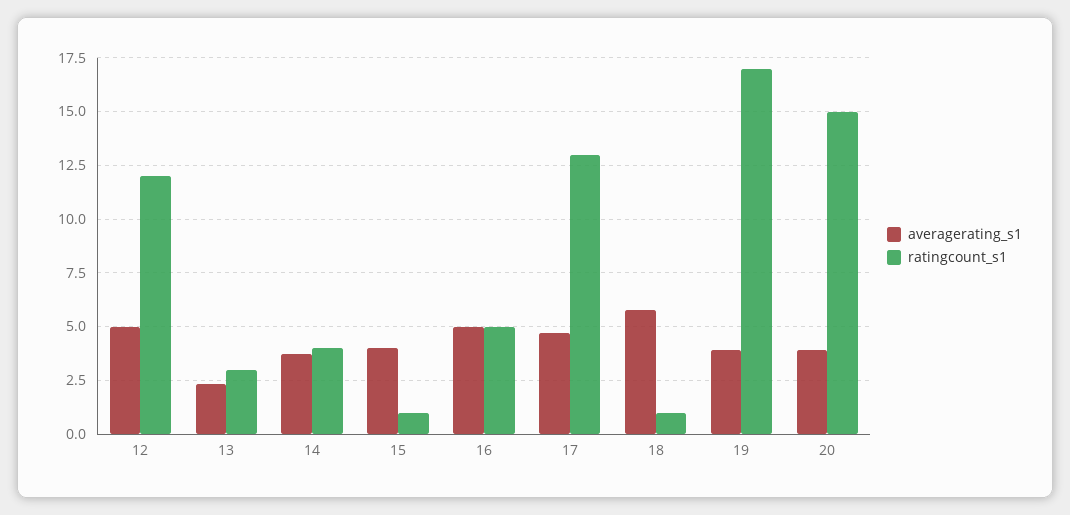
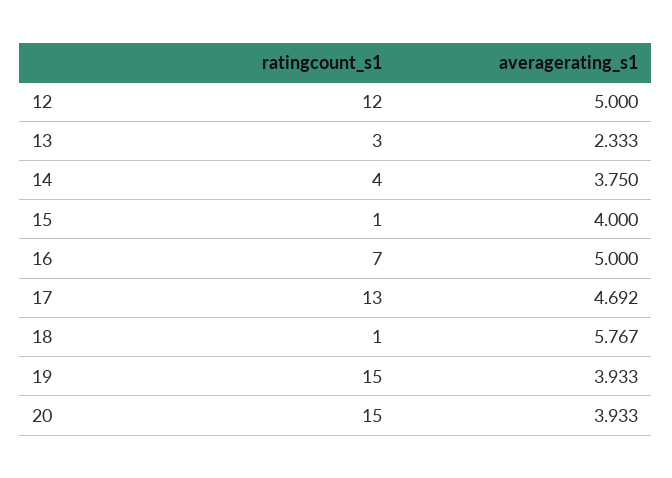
ratingcount_s1, 16: 5 -> 7
ratingcount_s1, 19: 17 -> 15

